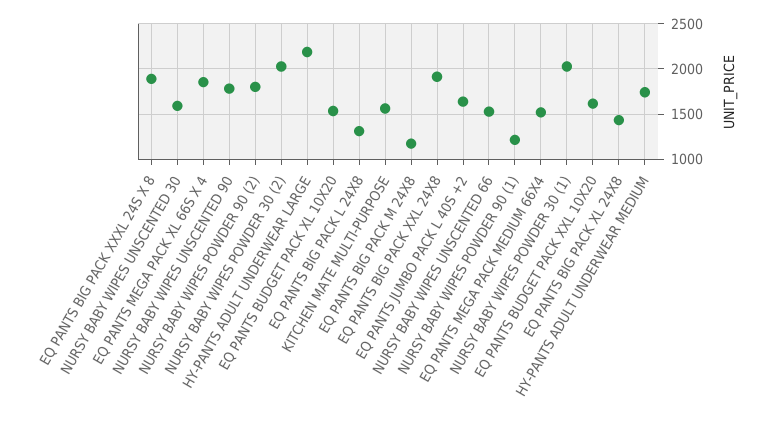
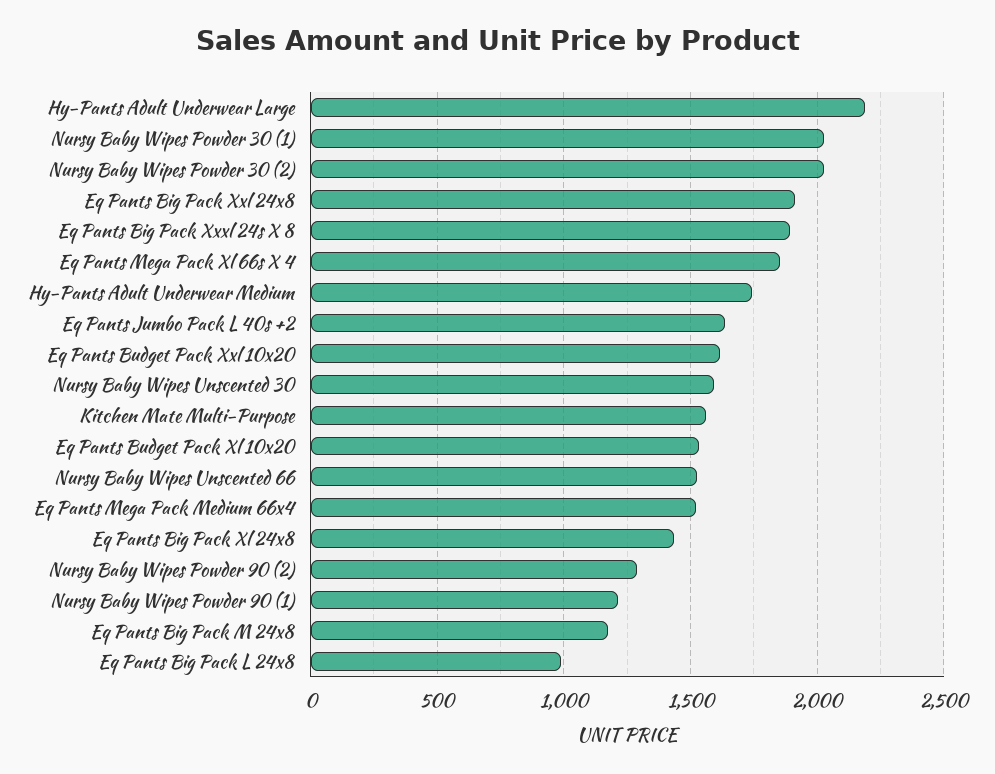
NURSY BABY WIPES UNSCENTED 90: 1800 -> none
NURSY BABY WIPES POWDER 90 (2): 1800 -> 1300
EQ PANTS BIG PACK L 24X8: 1300 -> 1000

